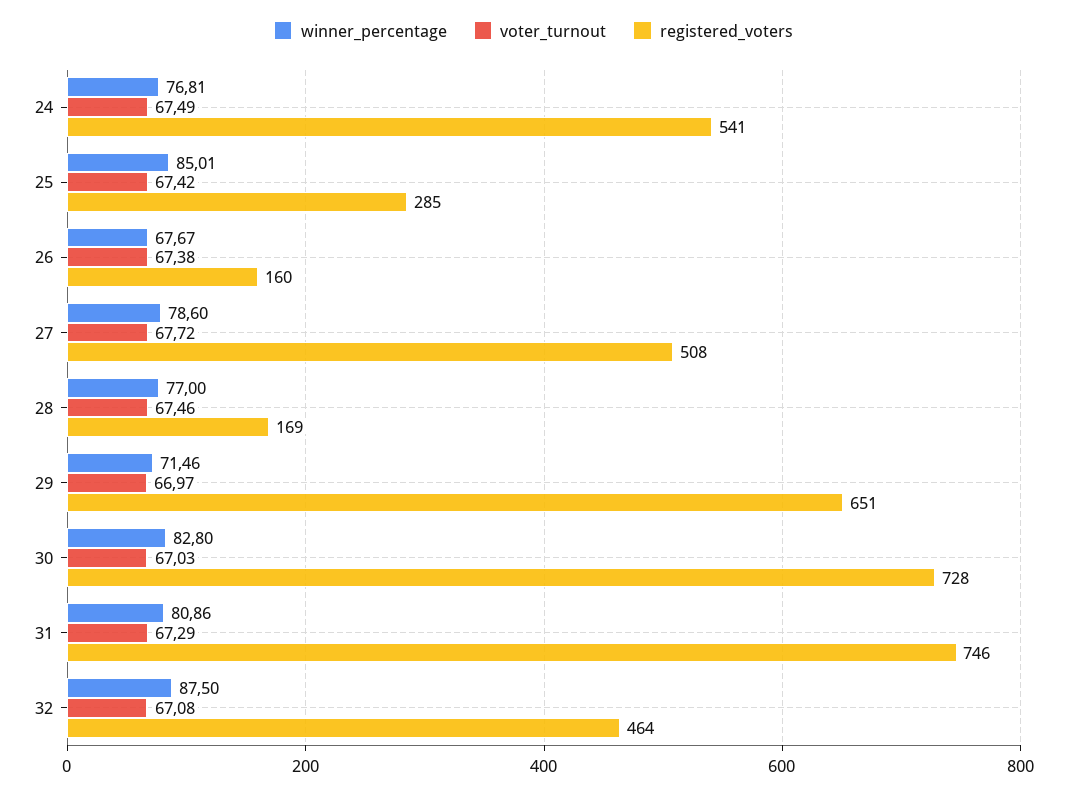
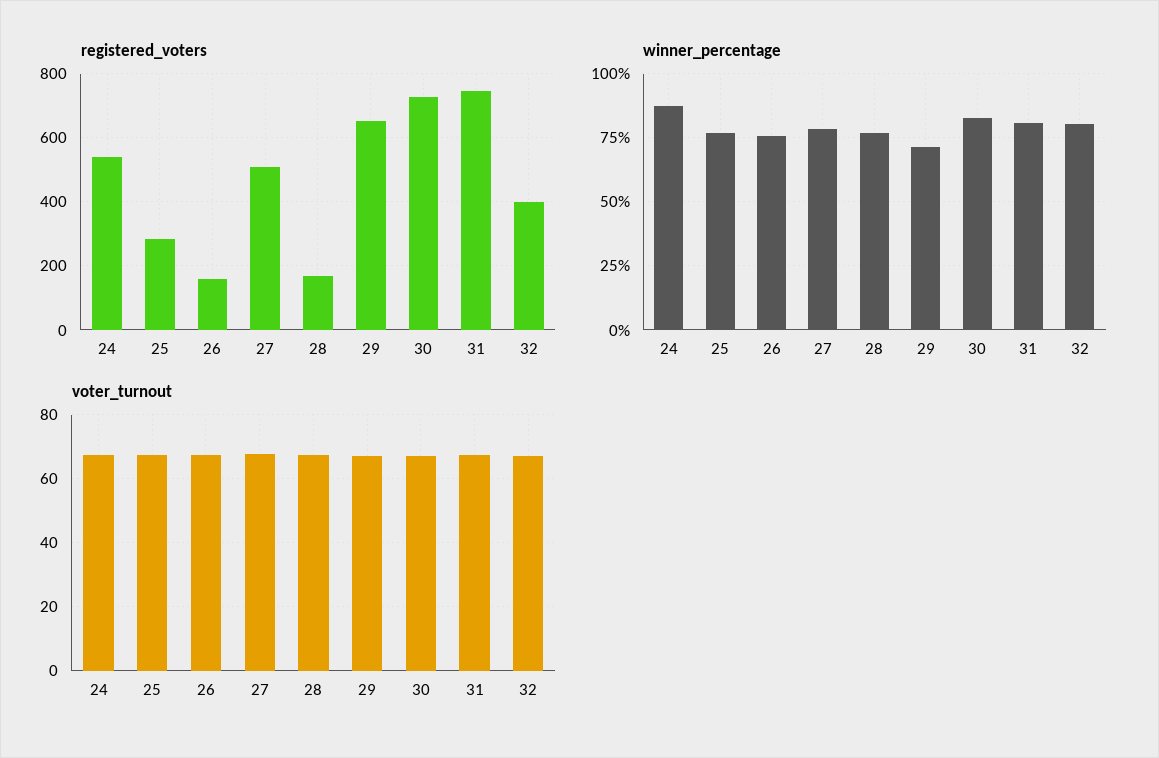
winner_percentage, 24: 76.81 -> 87.5
winner_percentage, 25: 85.01 -> 77.5
winner_percentage, 26: 67.67 -> 75
winner_percentage, 32: 87.5 -> 80
registered_voters, 32: 464 -> 400

